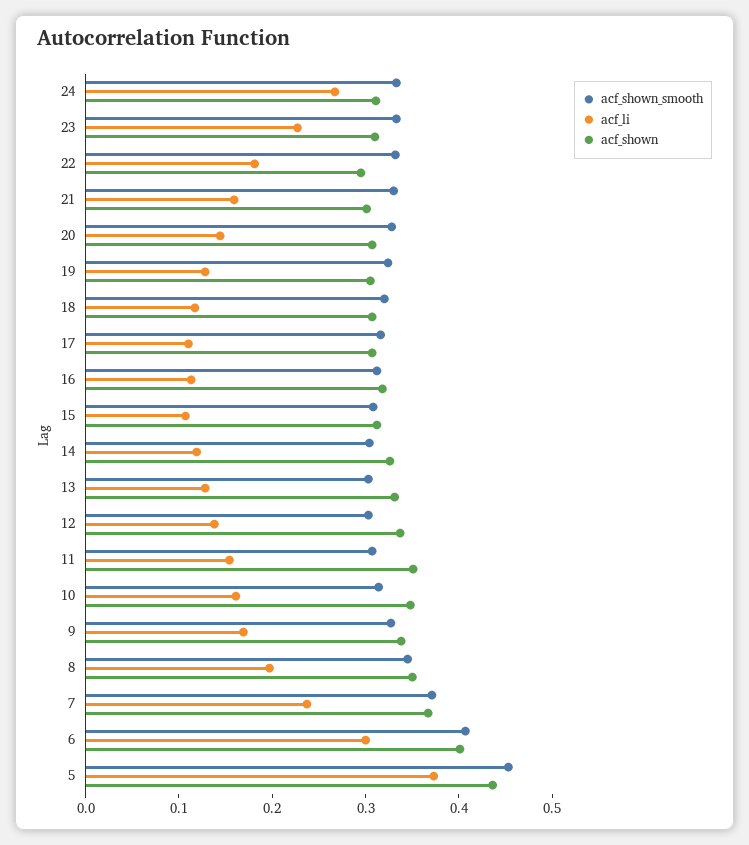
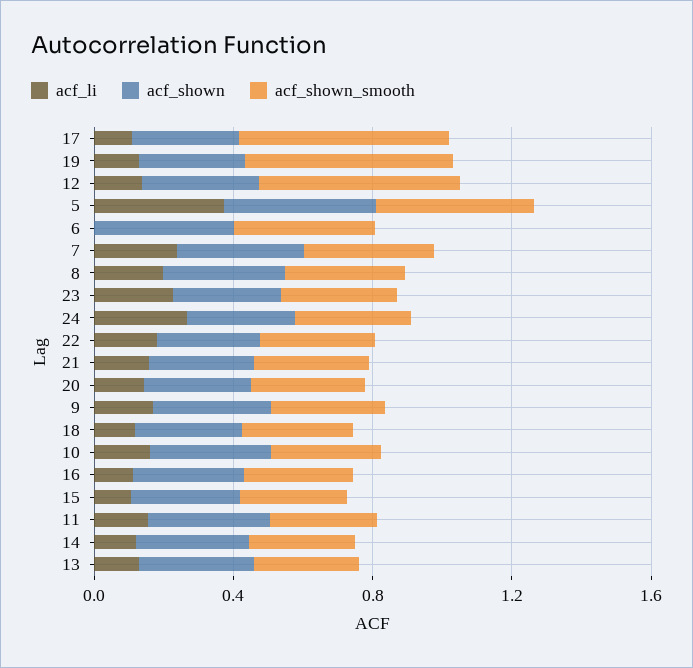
acf_shown_smooth, 19: 0.32 -> 0.6
acf_shown_smooth, 17: 0.32 -> 0.6
acf_shown_smooth, 12: 0.3 -> 0.6
acf_li, 6: 0.3 -> 0

